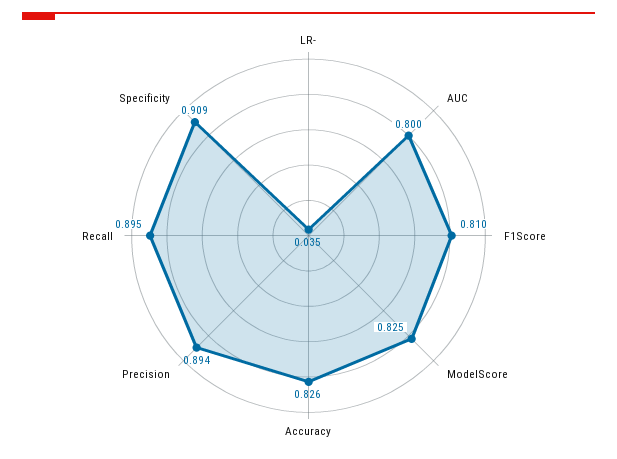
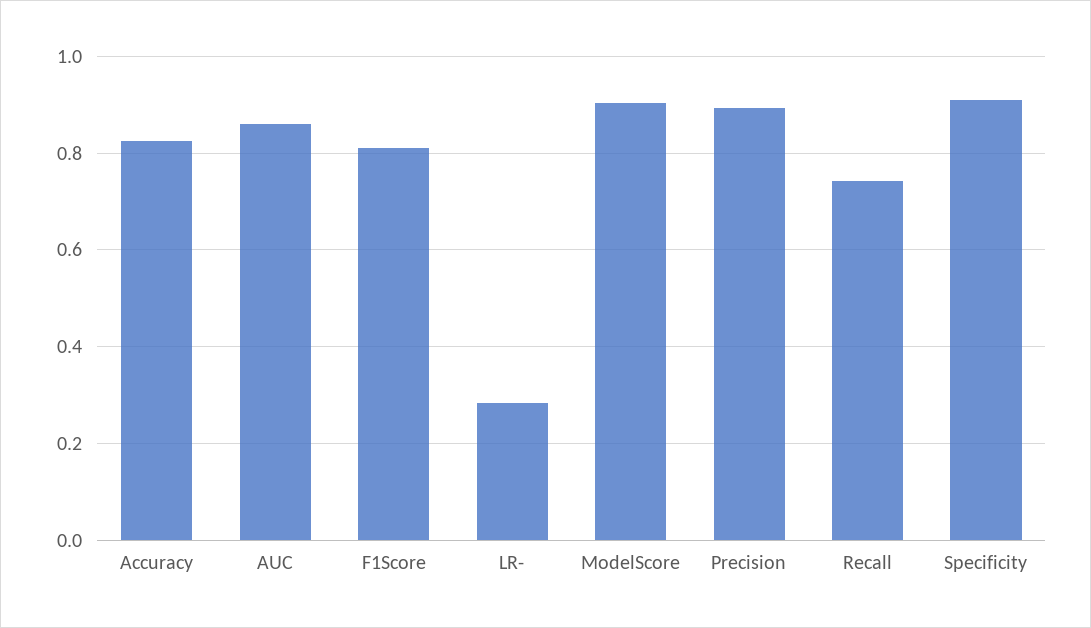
LR-: 0.035 -> 0.28
AUC: 0.8 -> 0.86
ModelScore: 0.825 -> 0.9
Recall: 0.895 -> 0.74

